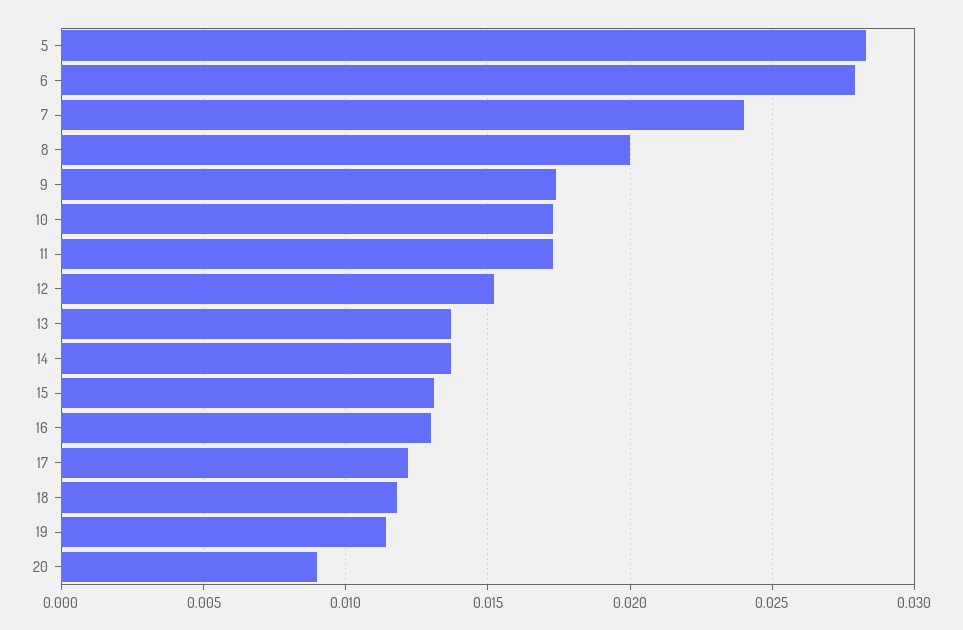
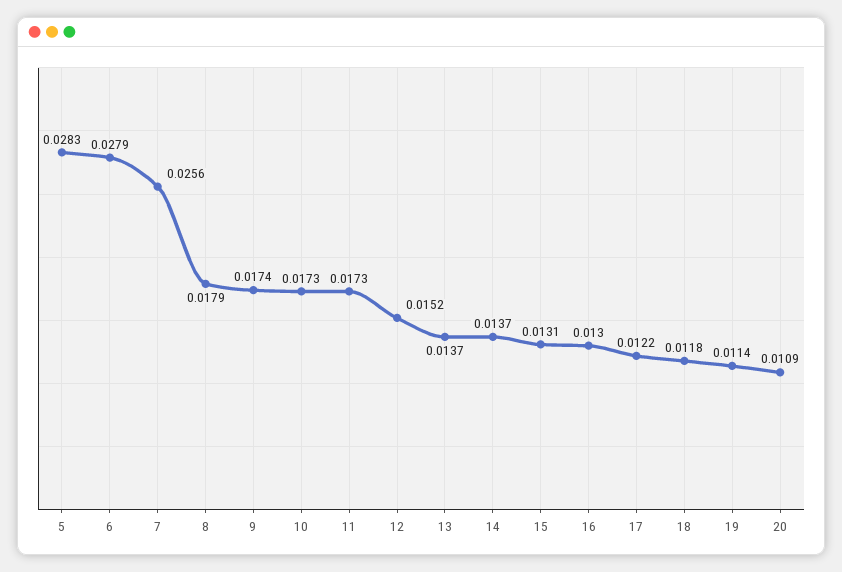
7: 0.024 -> 0.0256
8: 0.02 -> 0.0179
20: 0.009 -> 0.0109

